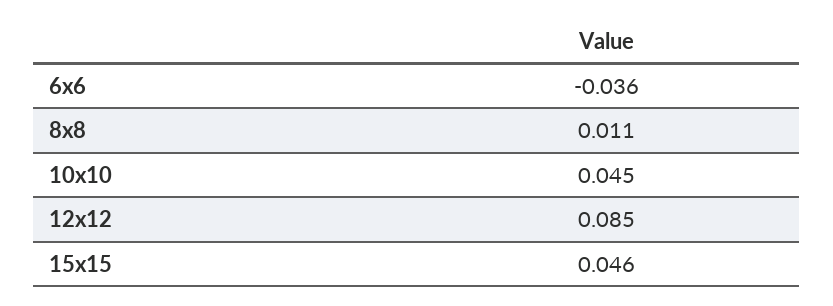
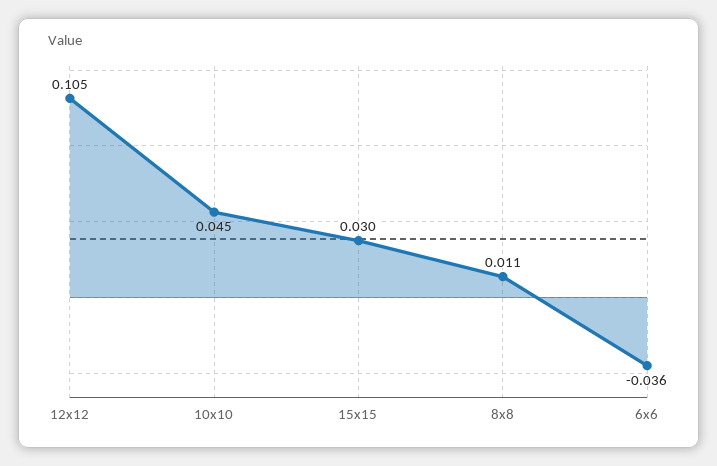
12x12: 0.085 -> 0.105
15x15: 0.046 -> 0.03

